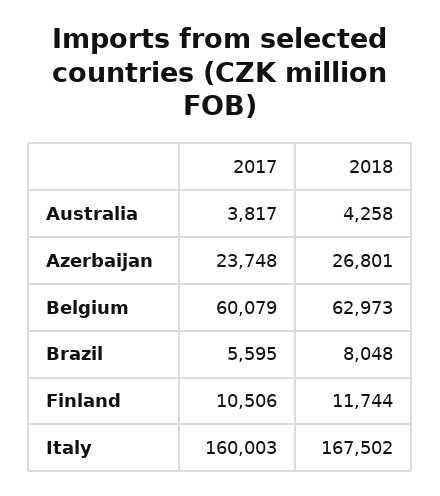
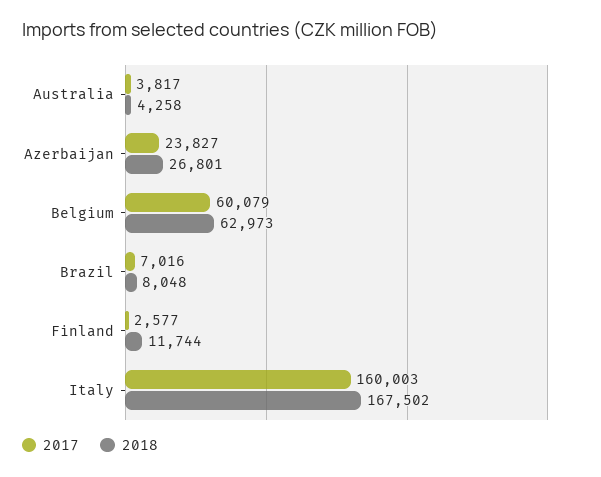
2017, Azerbaijan: 23748 -> 23827
2017, Brazil: 5595 -> 7016
2017, Finland: 10506 -> 2577

